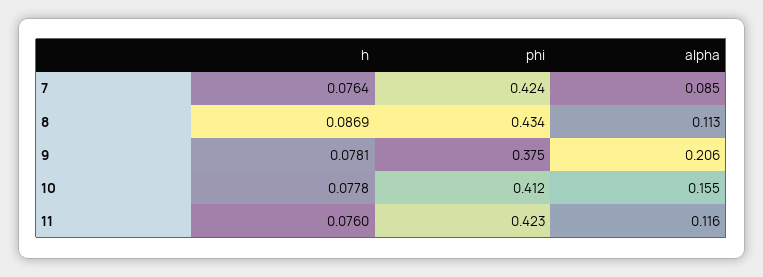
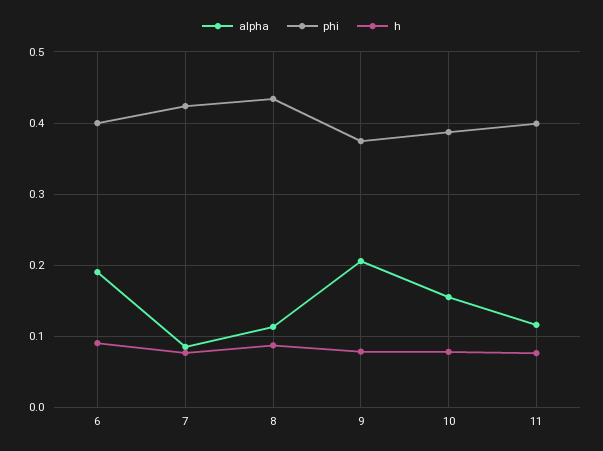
phi, 10: 0.412 -> 0.39
phi, 11: 0.423 -> 0.4
alpha, 6: none -> 0.19
phi, 6: none -> 0.4
h, 6: none -> 0.09

